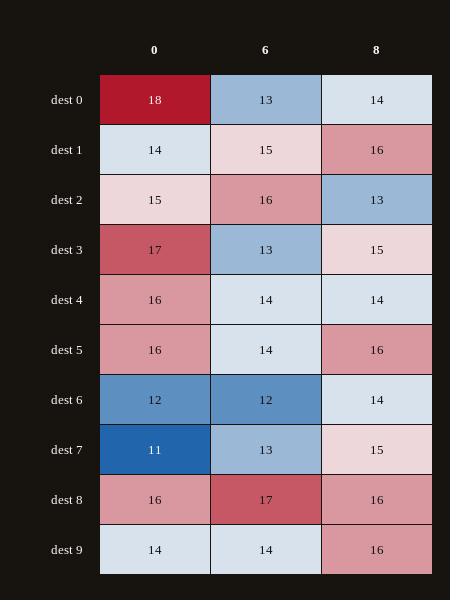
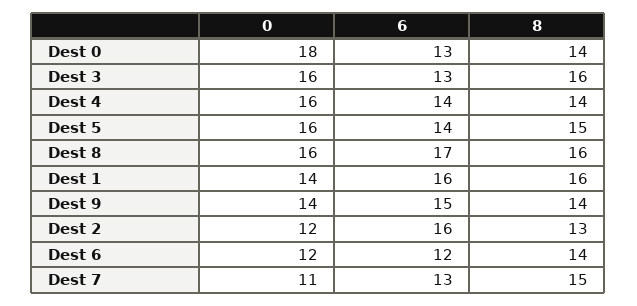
6, dest 1: 15 -> 16
0, dest 2: 15 -> 12
0, dest 3: 17 -> 16
8, dest 3: 15 -> 16
8, dest 5: 16 -> 15
6, dest 9: 14 -> 15
8, dest 9: 16 -> 14

